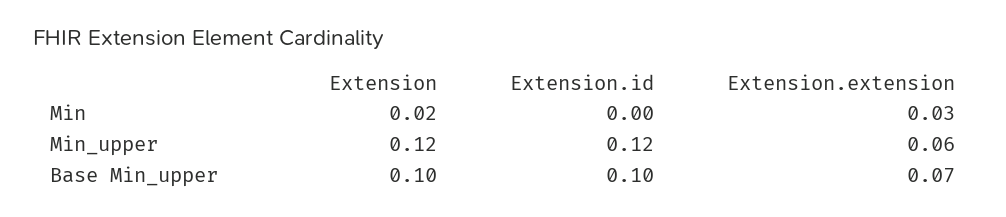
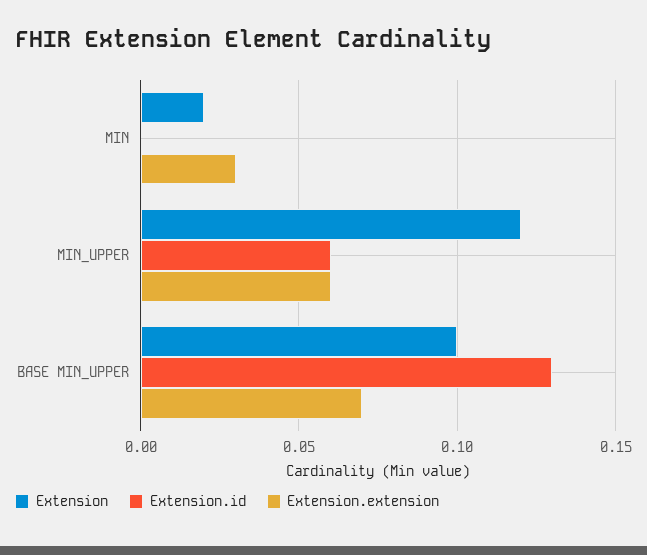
Extension.id, Min_upper: 0.12 -> 0.06
Extension.id, Base Min_upper: 0.1 -> 0.13

